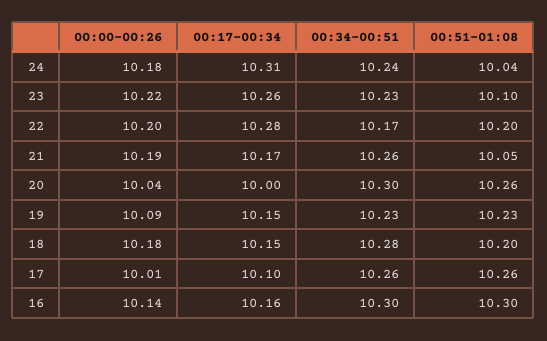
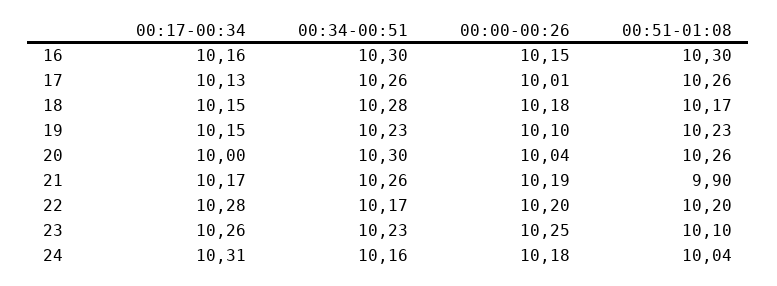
00:34-00:51, 24: 10.24 -> 10.16
00:00-00:26, 23: 10.22 -> 10.25
00:51-01:08, 21: 10.05 -> 9.9
00:00-00:26, 19: 10.09 -> 10.1
00:51-01:08, 18: 10.2 -> 10.17
00:17-00:34, 17: 10.1 -> 10.13
00:00-00:26, 16: 10.14 -> 10.15

